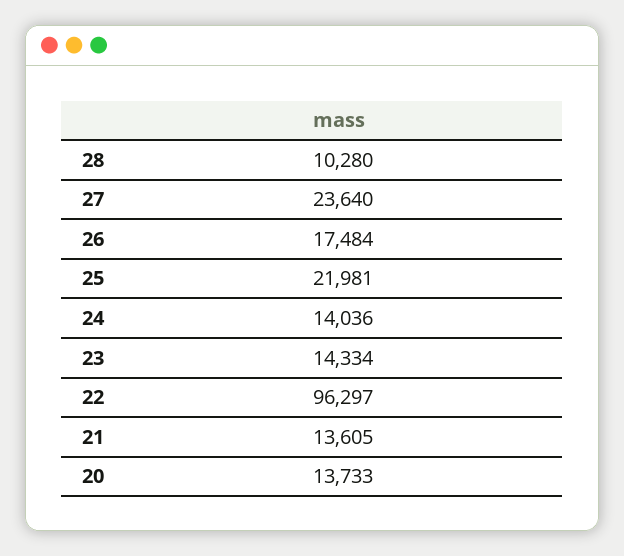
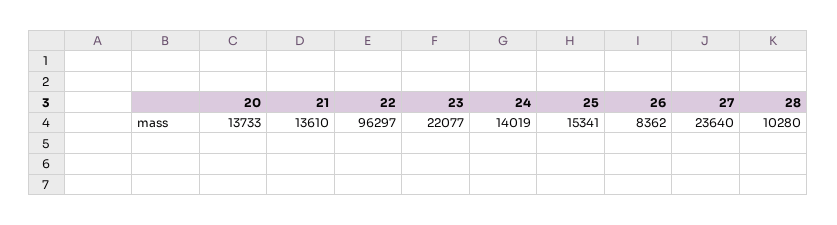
26: 17484 -> 8362
25: 21981 -> 15341
24: 14036 -> 14019
23: 14334 -> 22077
21: 13605 -> 13610

